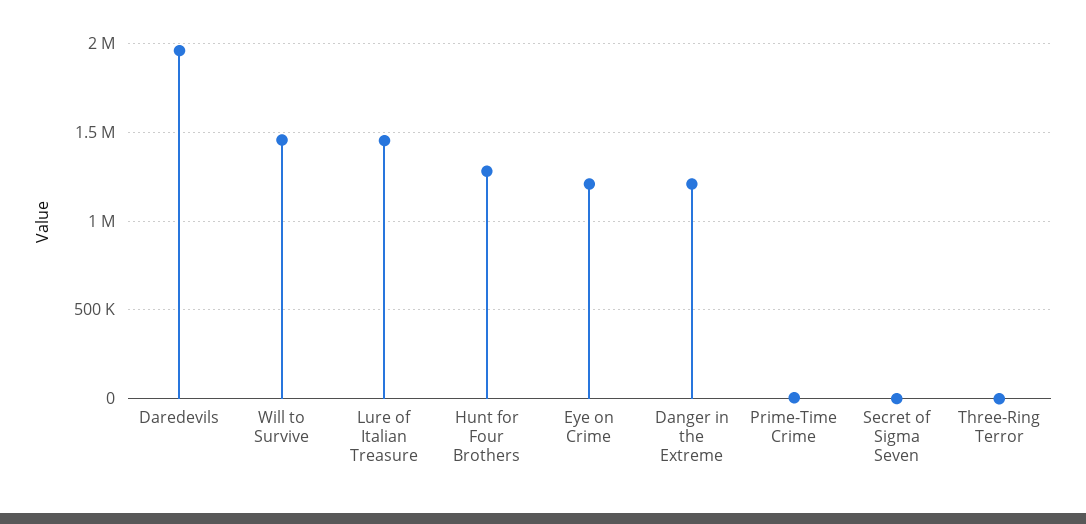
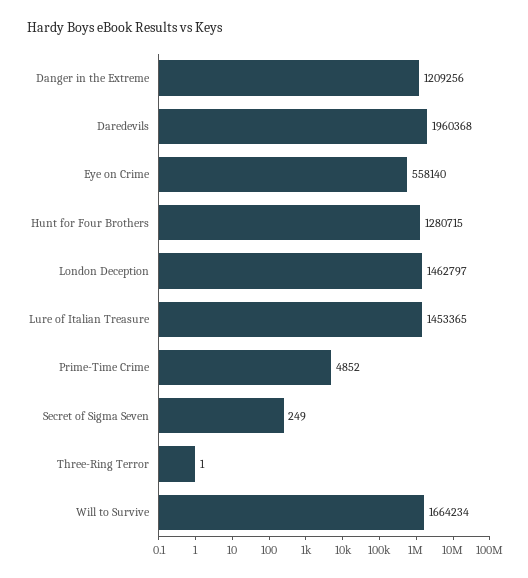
Will to Survive: 1450000 -> 1664234
Eye on Crime: 1200000 -> 558140
London Deception: none -> 1462797

